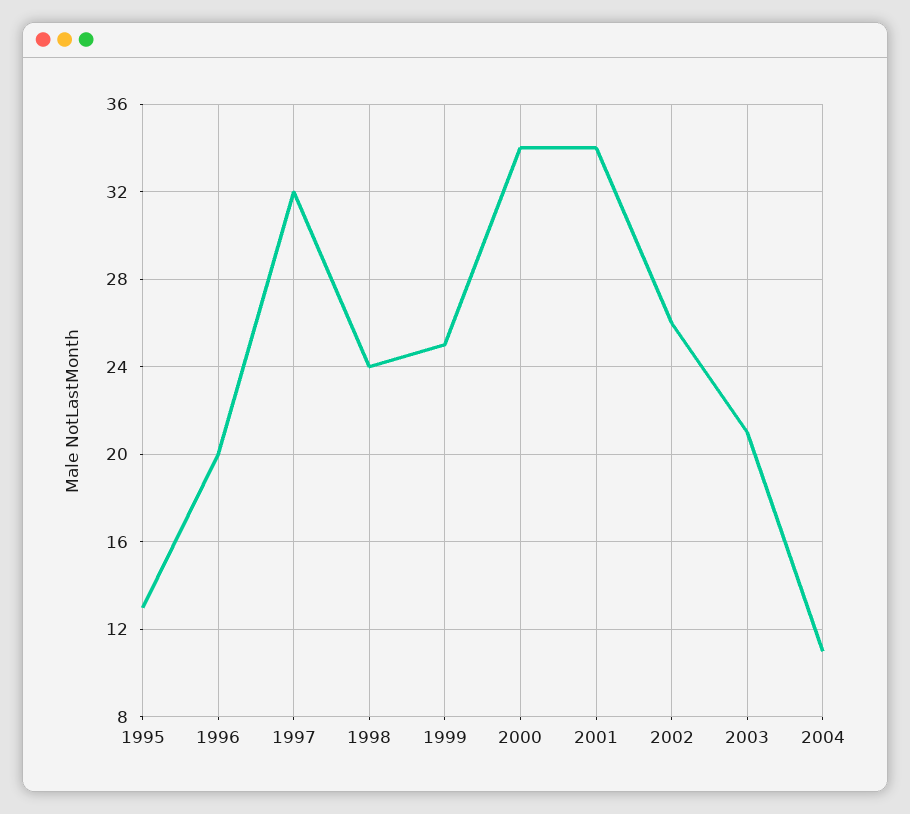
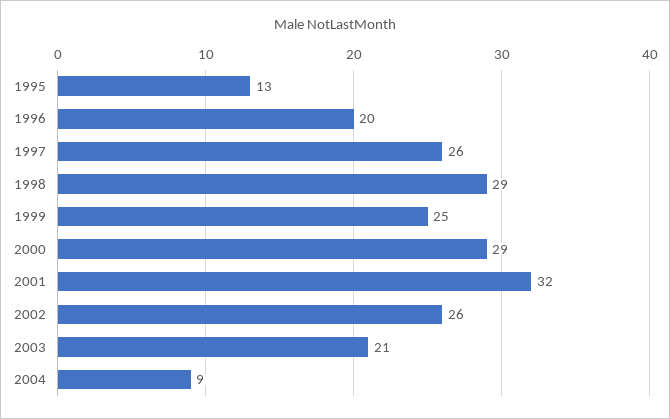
1997: 32 -> 26
1998: 24 -> 29
2000: 34 -> 29
2001: 34 -> 32
2004: 11 -> 9

